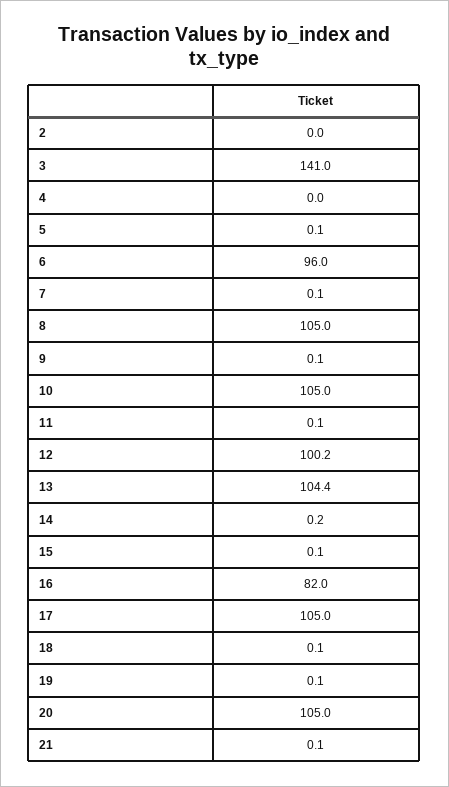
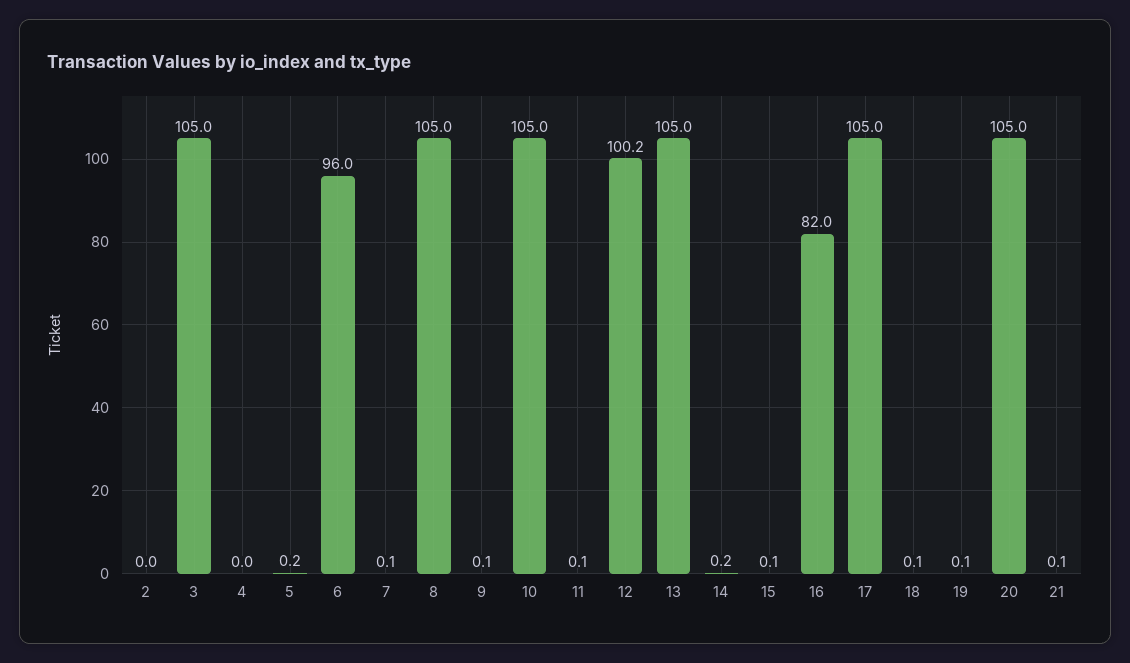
3: 141 -> 105
5: 0.1 -> 0.2
13: 104.4 -> 105

